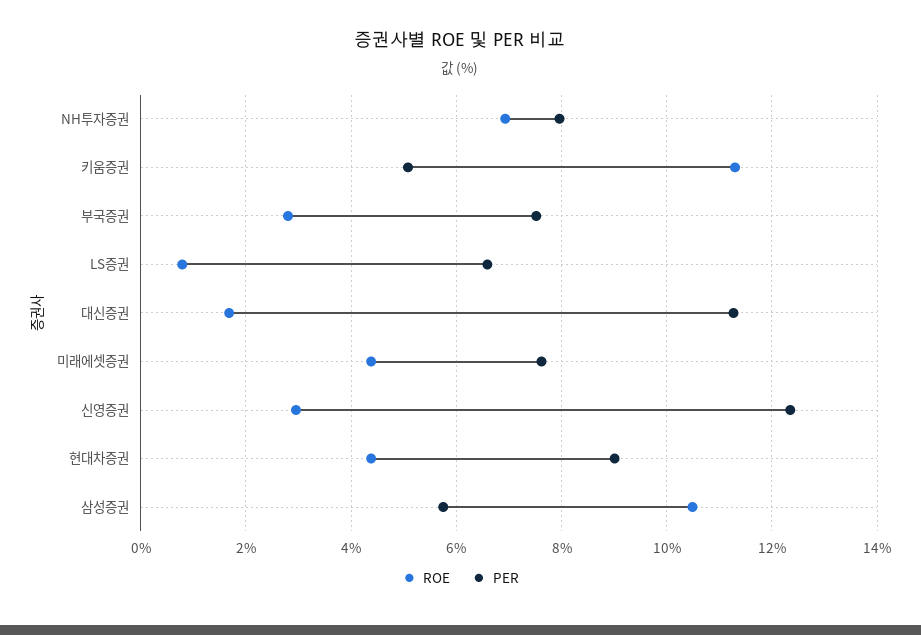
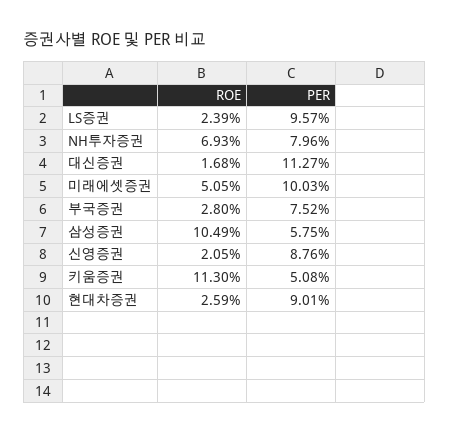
ROE, LS증권: 0.8 -> 2.39
PER, LS증권: 6.6 -> 9.57
ROE, 미래에셋증권: 4.4 -> 5.05
PER, 미래에셋증권: 7.6 -> 10.03
ROE, 신영증권: 3 -> 2.05
PER, 신영증권: 12.4 -> 8.76
ROE, 현대차증권: 4.4 -> 2.59

